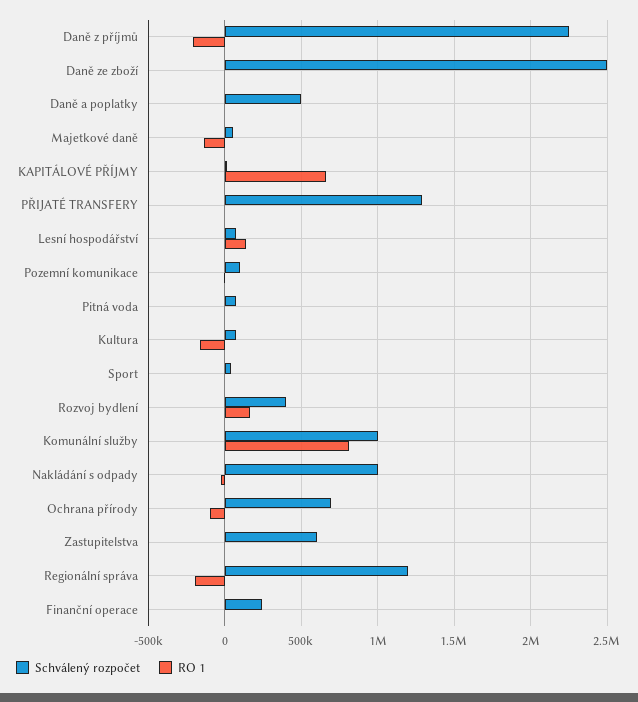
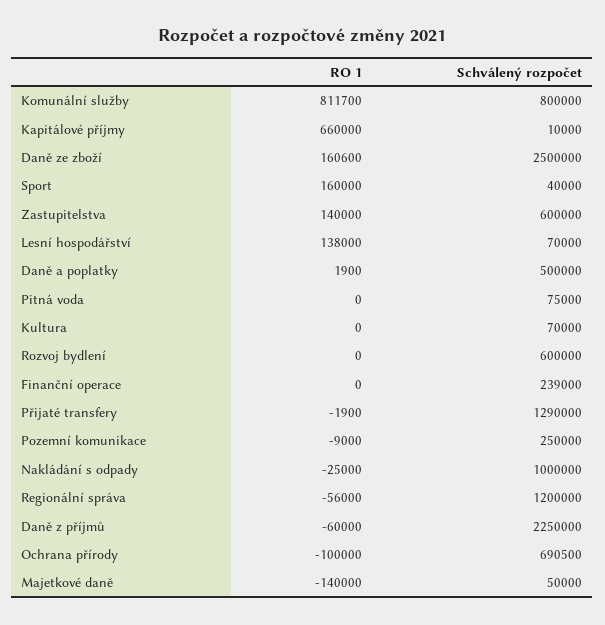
RO 1, Daně z příjmů: -200000 -> -60000
RO 1, Daně ze zboží: 0 -> 160600
Schválený rozpočet, Pozemní komunikace: 100000 -> 250000
RO 1, Kultura: -150000 -> 0
RO 1, Sport: 0 -> 160000
Schválený rozpočet, Rozvoj bydlení: 400000 -> 600000
RO 1, Rozvoj bydlení: 150000 -> 0
Schválený rozpočet, Komunální služby: 1000000 -> 800000
RO 1, Zastupitelstva: 0 -> 140000
RO 1, Regionální správa: -200000 -> -56000

